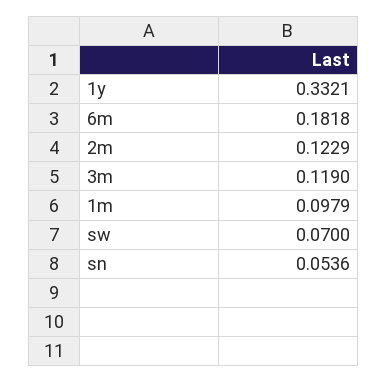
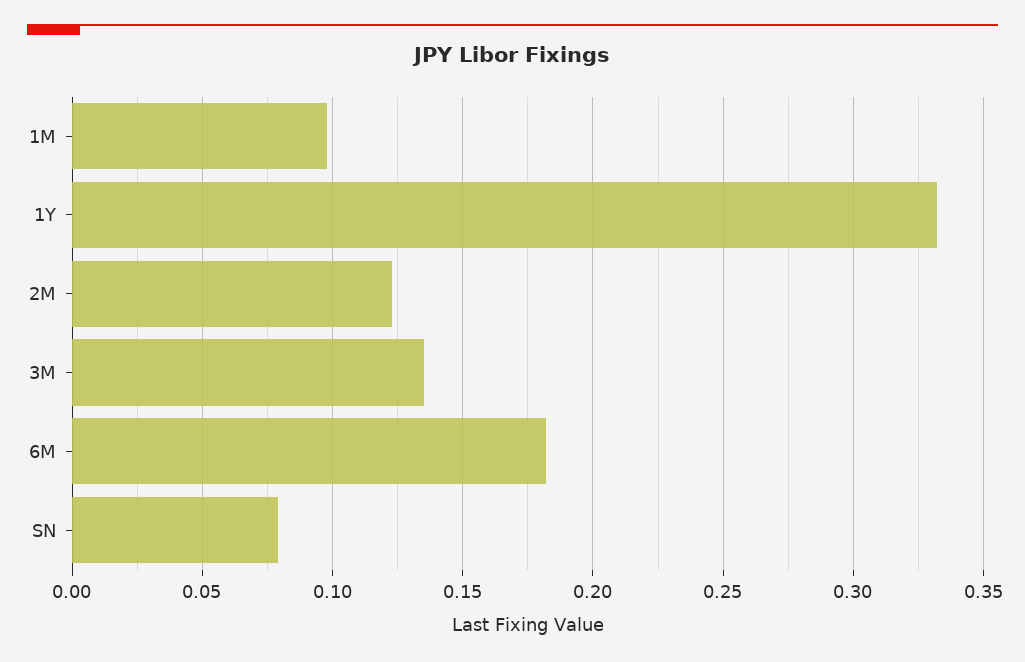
3m: 0.119 -> 0.135
sw: 0.07 -> none
sn: 0.0536 -> 0.08

